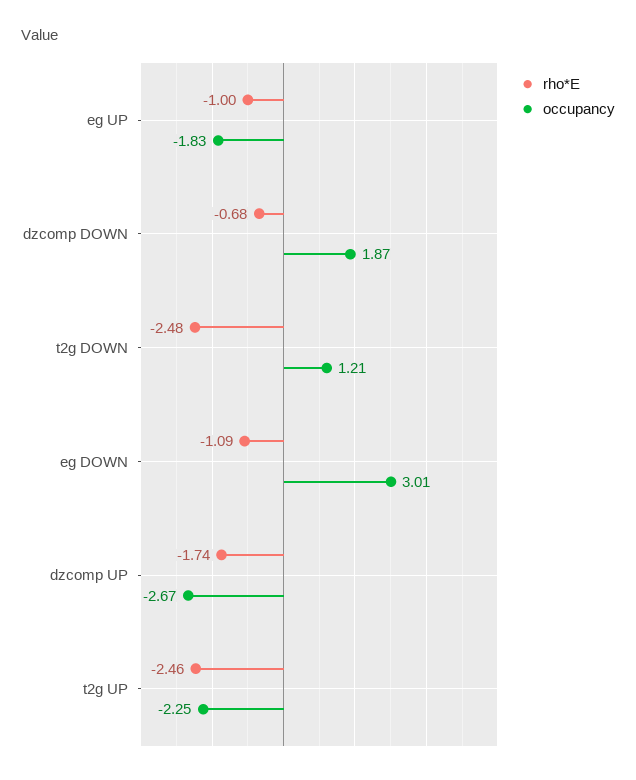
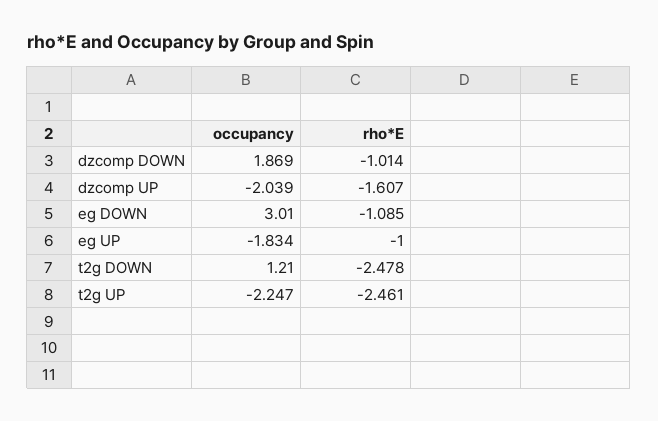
rho*E, dzcomp DOWN: -0.68 -> -1.014
rho*E, dzcomp UP: -1.74 -> -1.607
occupancy, dzcomp UP: -2.67 -> -2.039

